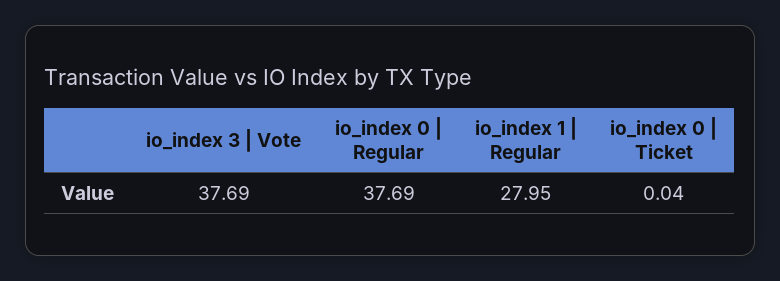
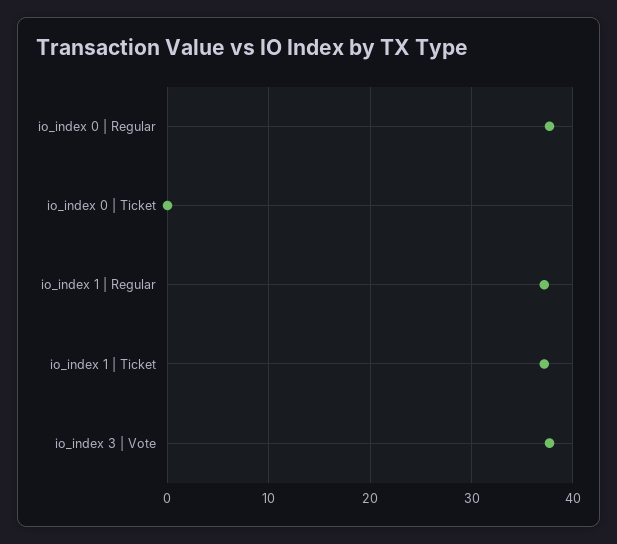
io_index 1 | Regular: 27.95 -> 37
io_index 1 | Ticket: none -> 37

